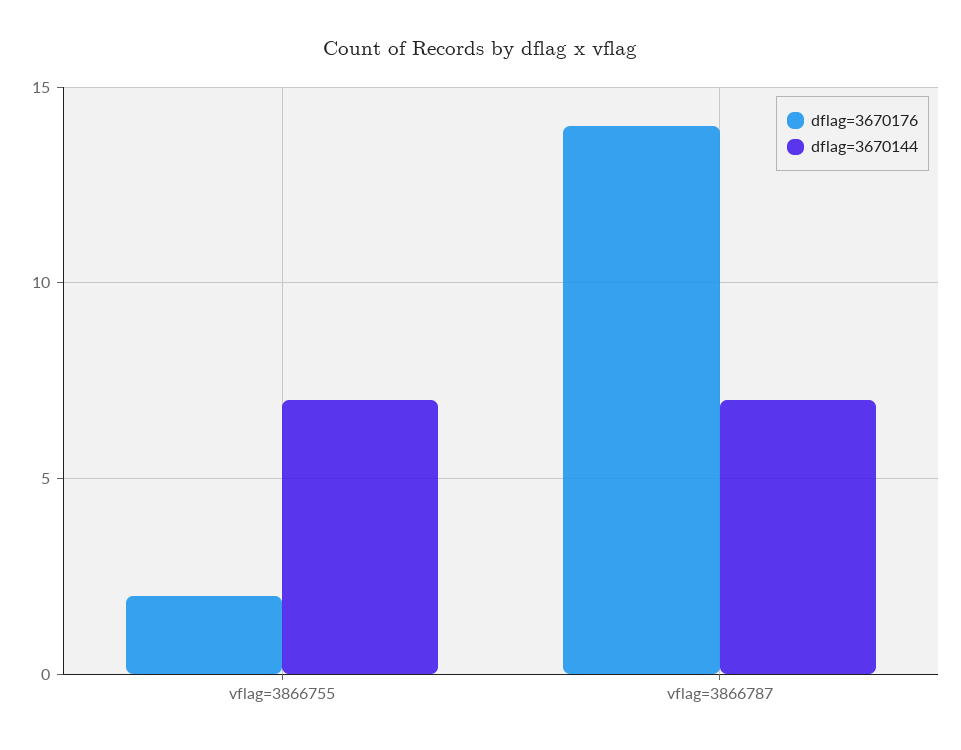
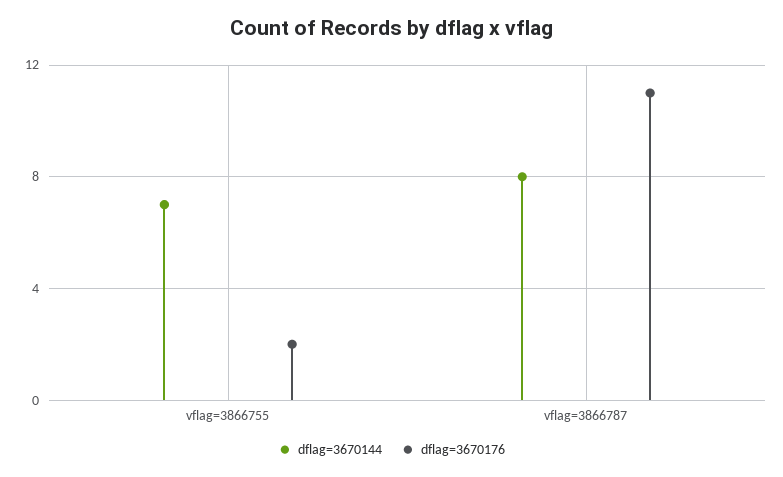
dflag=3670176, vflag=3866787: 14 -> 11
dflag=3670144, vflag=3866787: 7 -> 8

